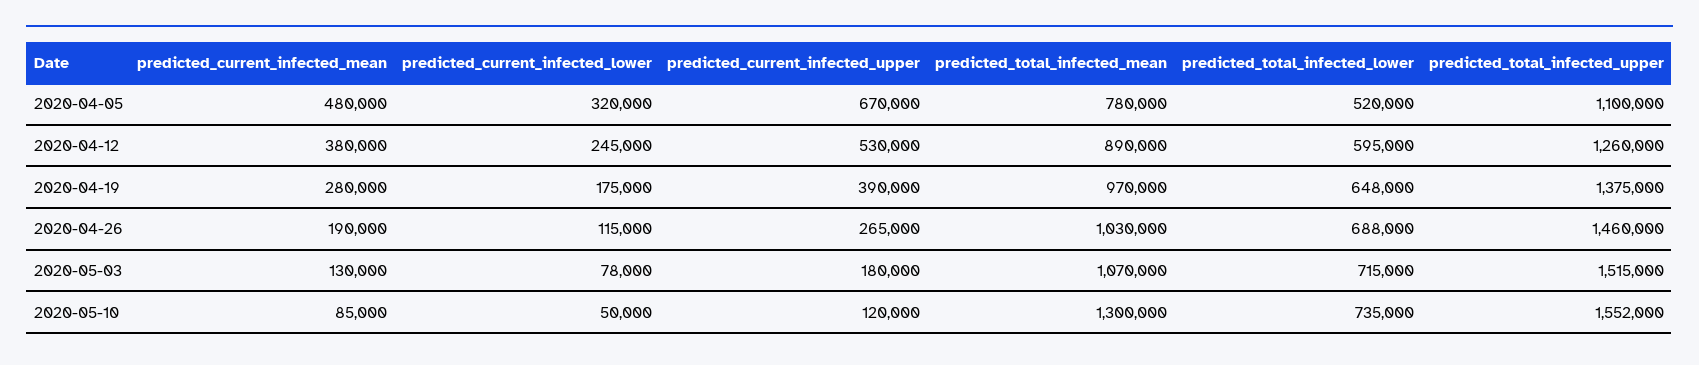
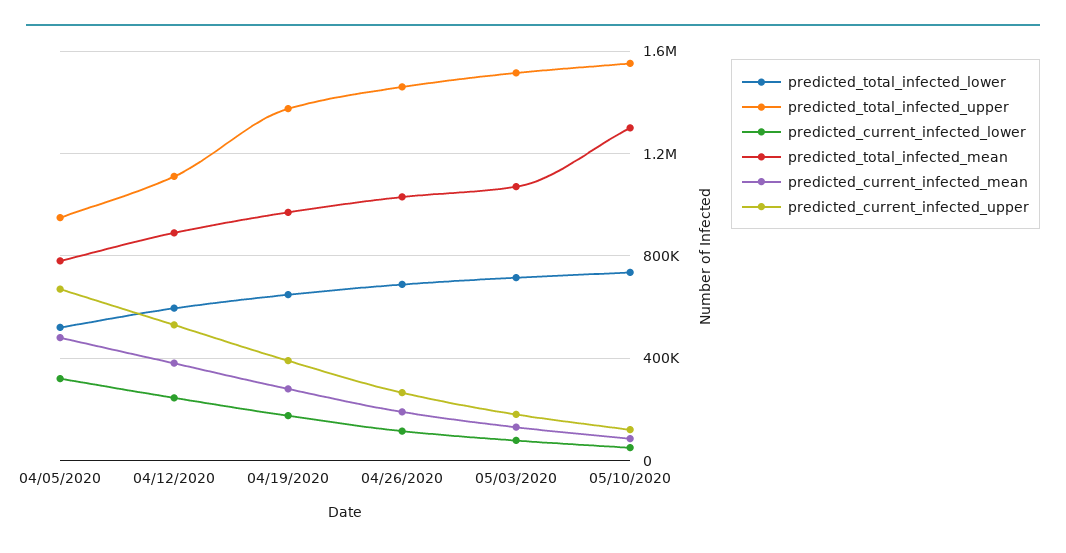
predicted_total_infected_upper, 2020-04-05: 1100000 -> 950000
predicted_total_infected_upper, 2020-04-12: 1260000 -> 1100000

